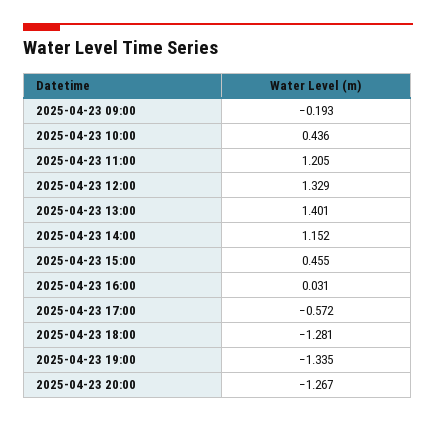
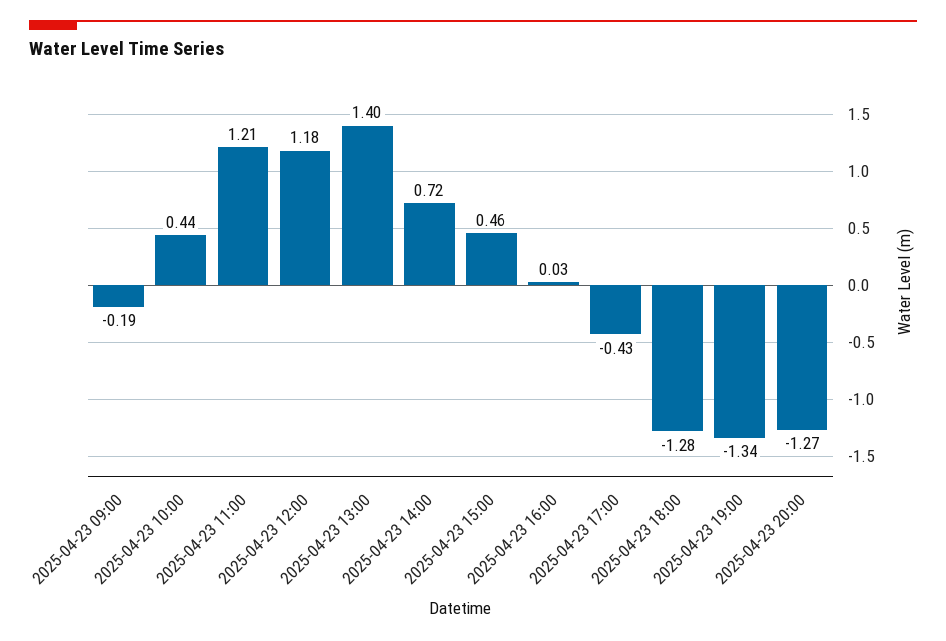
2025-04-23 12:00: 1.329 -> 1.18
2025-04-23 14:00: 1.152 -> 0.72
2025-04-23 17:00: -0.572 -> -0.43

